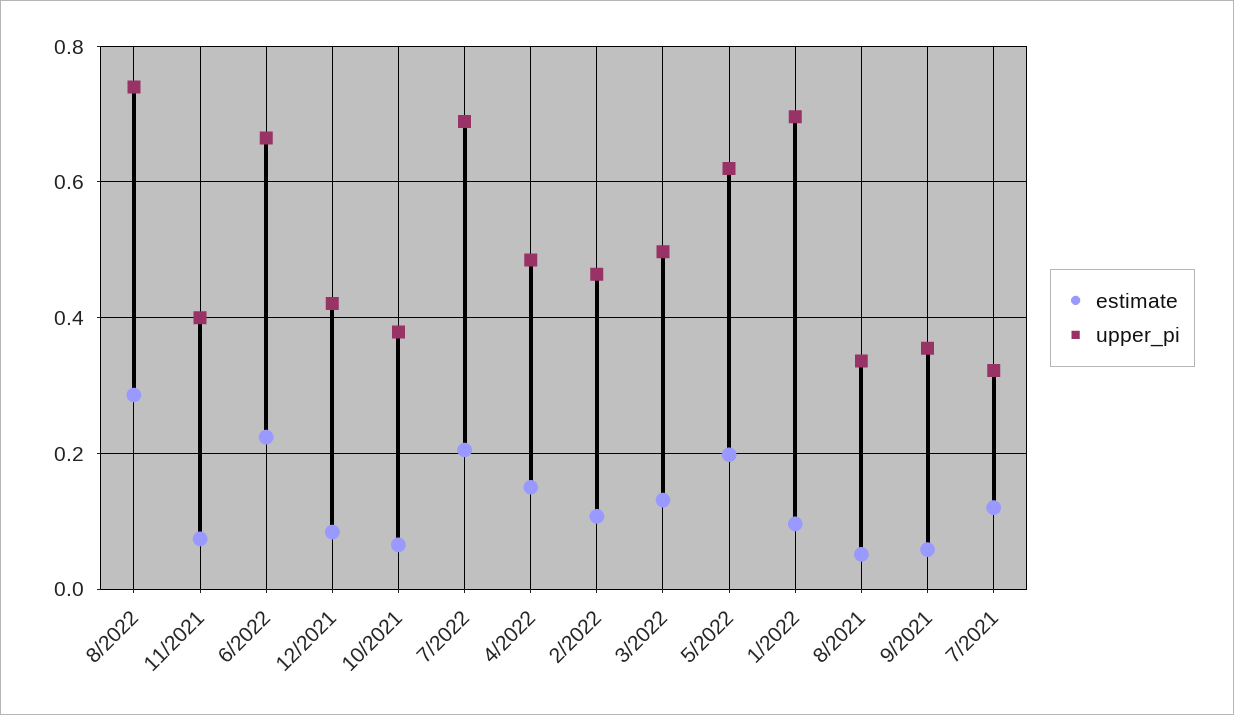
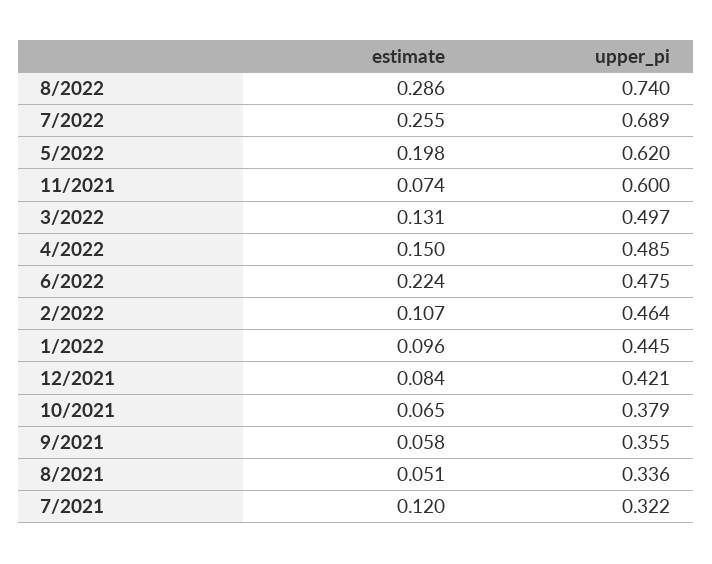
upper_pi, 11/2021: 0.4 -> 0.6
upper_pi, 6/2022: 0.66 -> 0.475
estimate, 7/2022: 0.2 -> 0.255
upper_pi, 1/2022: 0.7 -> 0.445

